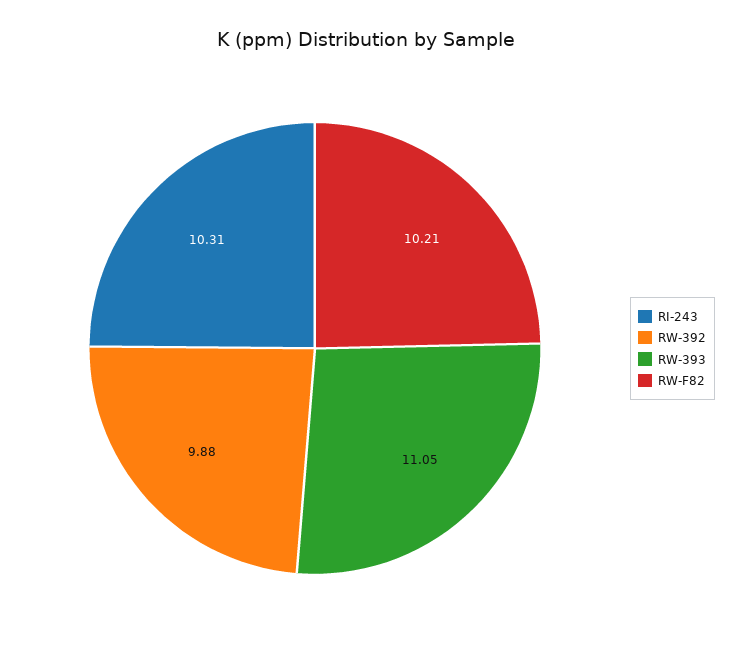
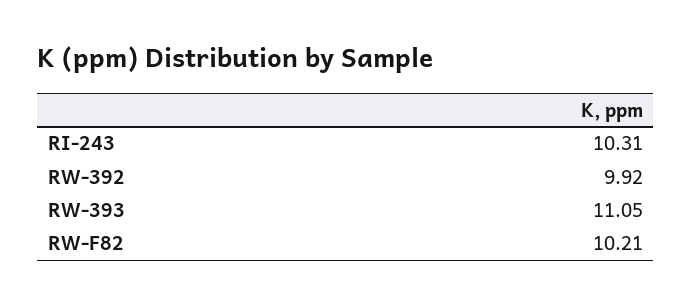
RW-392: 9.88 -> 9.92

